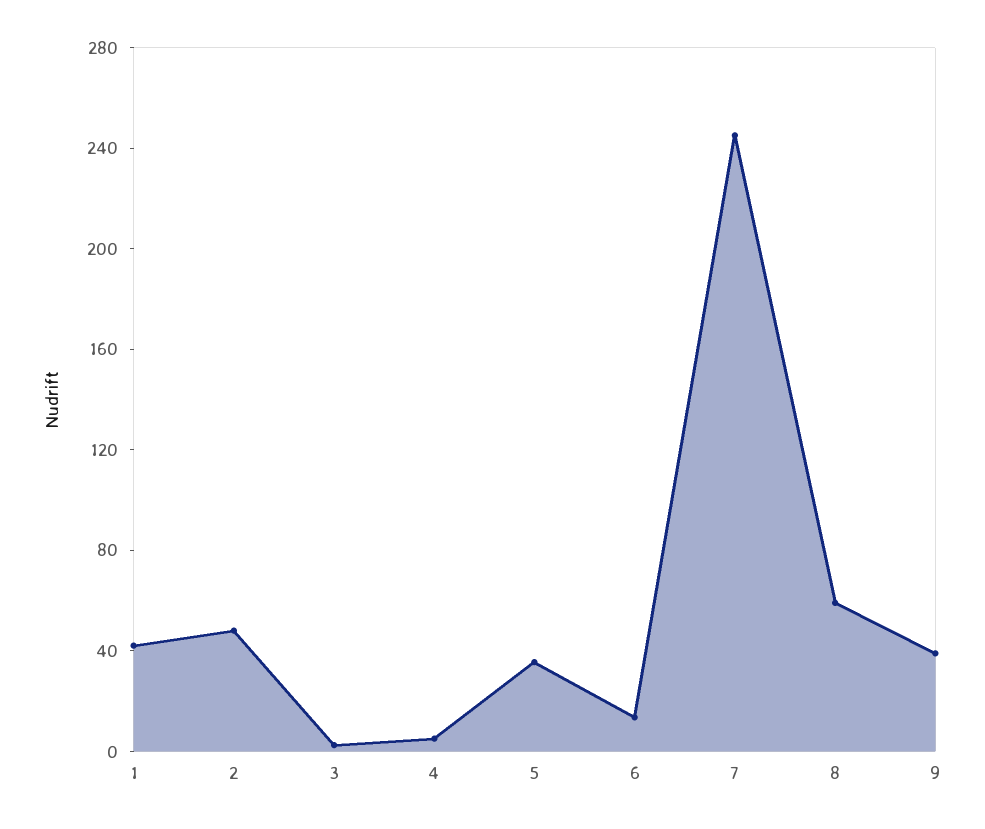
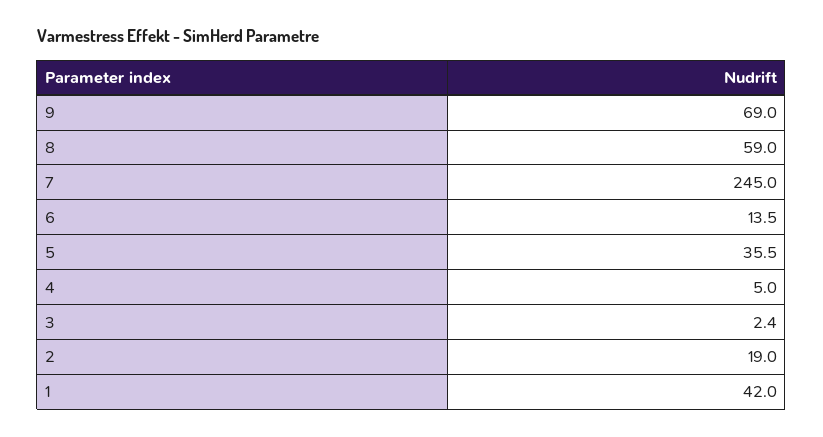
2: 50 -> 19
9: 40 -> 69

